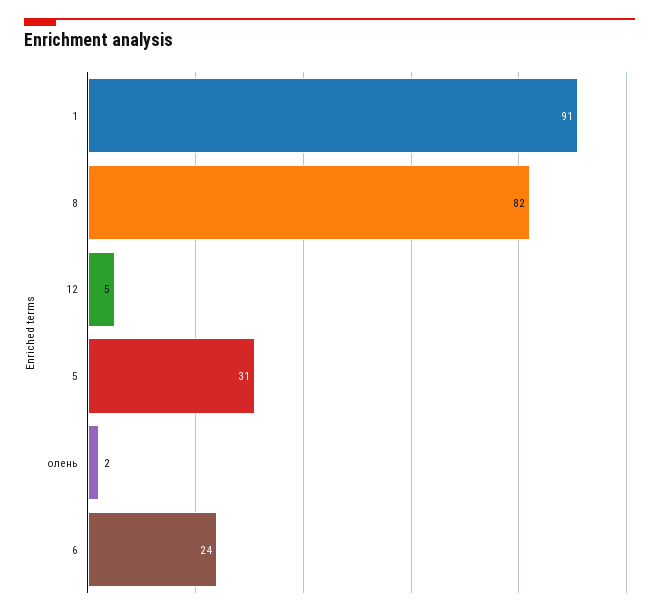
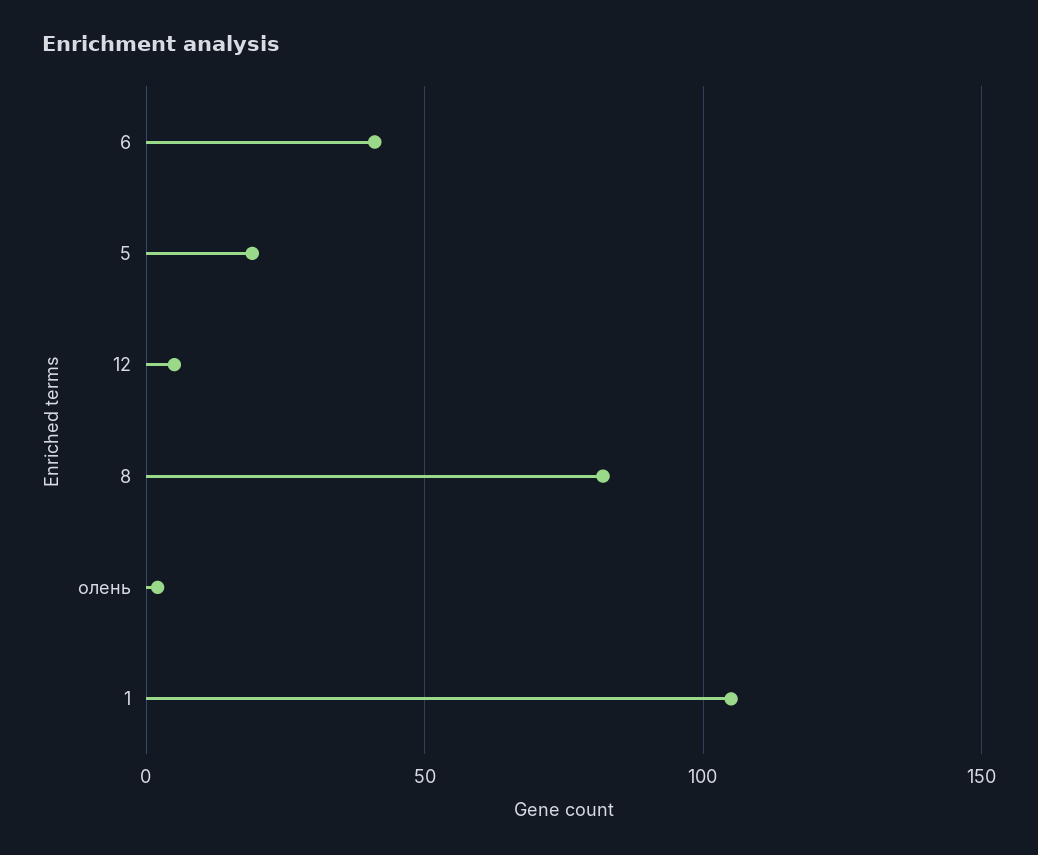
1: 91 -> 105
5: 31 -> 20
6: 24 -> 40

